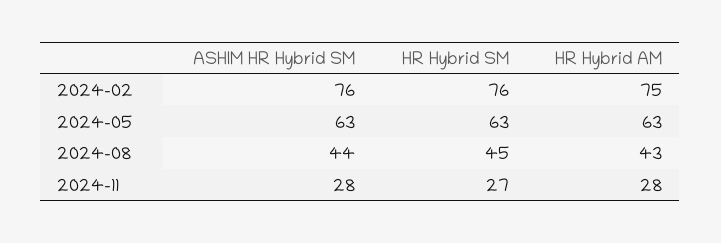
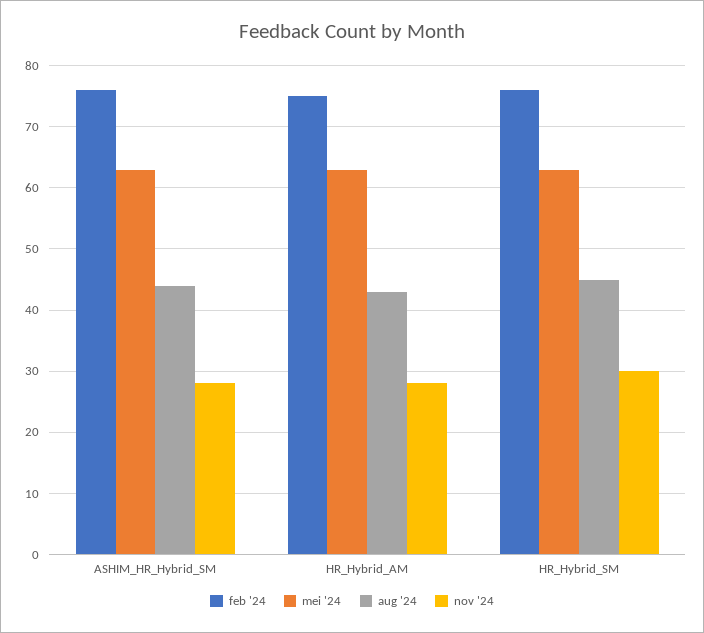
2024-11, HR Hybrid SM: 27 -> 30

